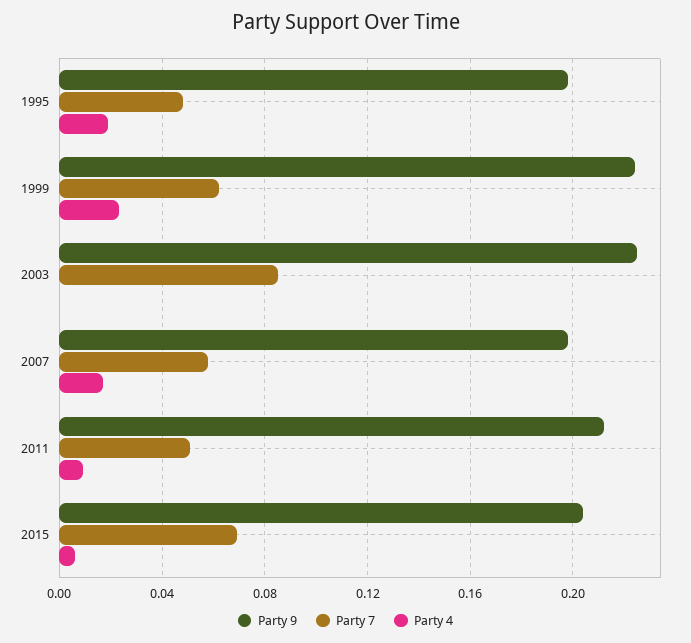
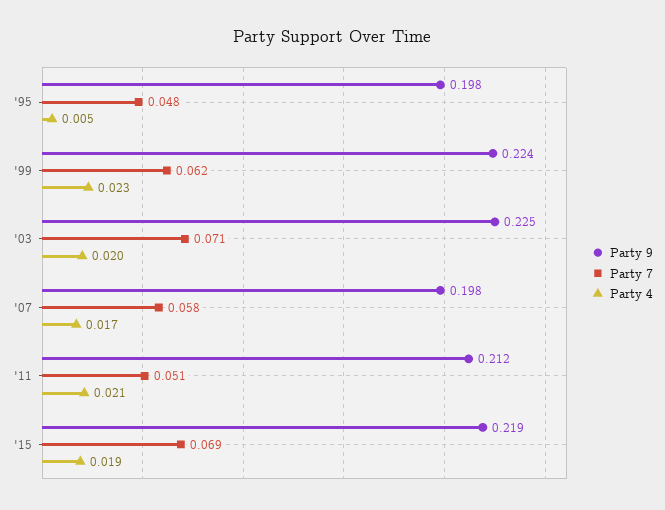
Party 4, 1995: 0.02 -> 0.005
Party 7, 2003: 0.085 -> 0.071
Party 4, 2003: 0 -> 0.02
Party 4, 2011: 0.01 -> 0.021
Party 9, 2015: 0.205 -> 0.219
Party 4, 2015: 0.005 -> 0.019

